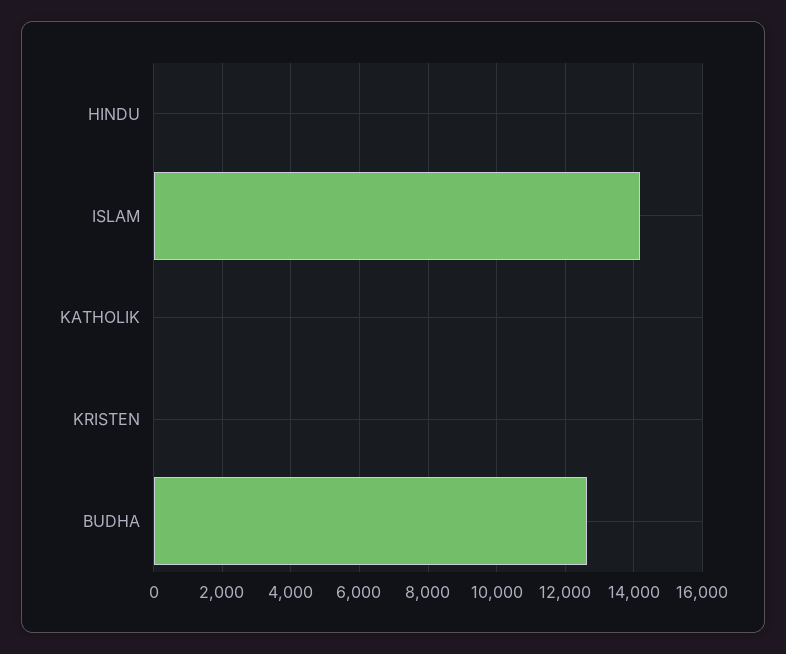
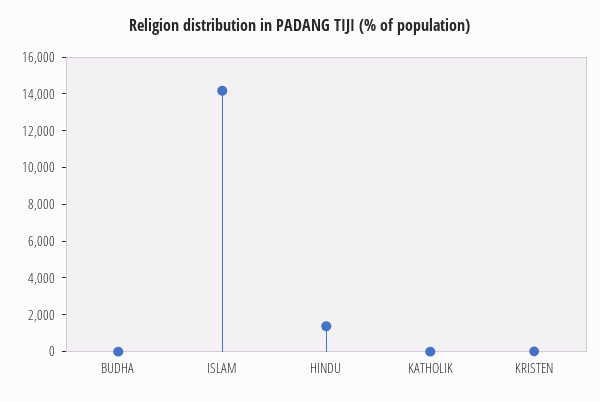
HINDU: 0 -> 1500
BUDHA: 12600 -> 0

